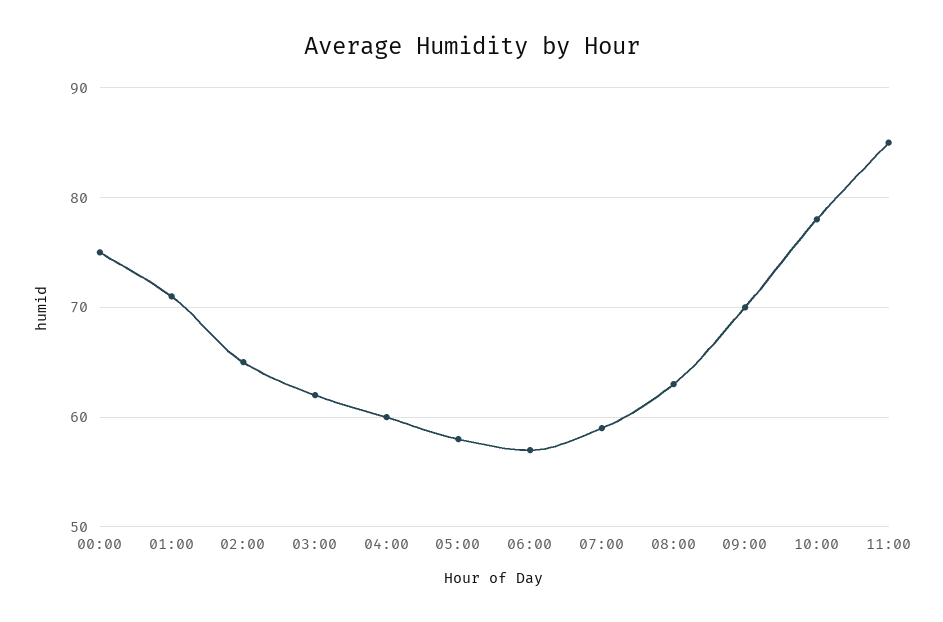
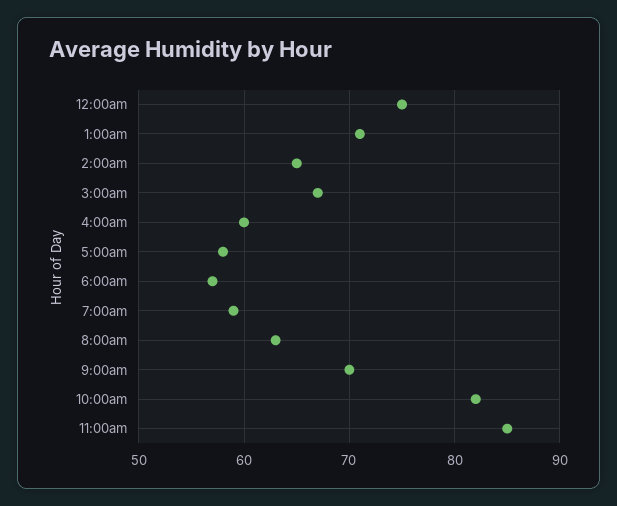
03:00: 62 -> 67
10:00: 78 -> 82

